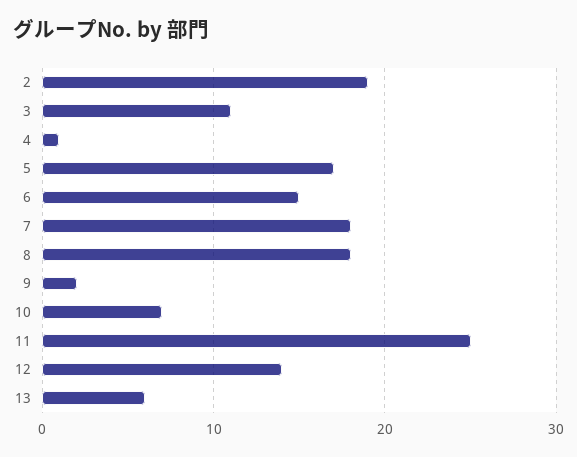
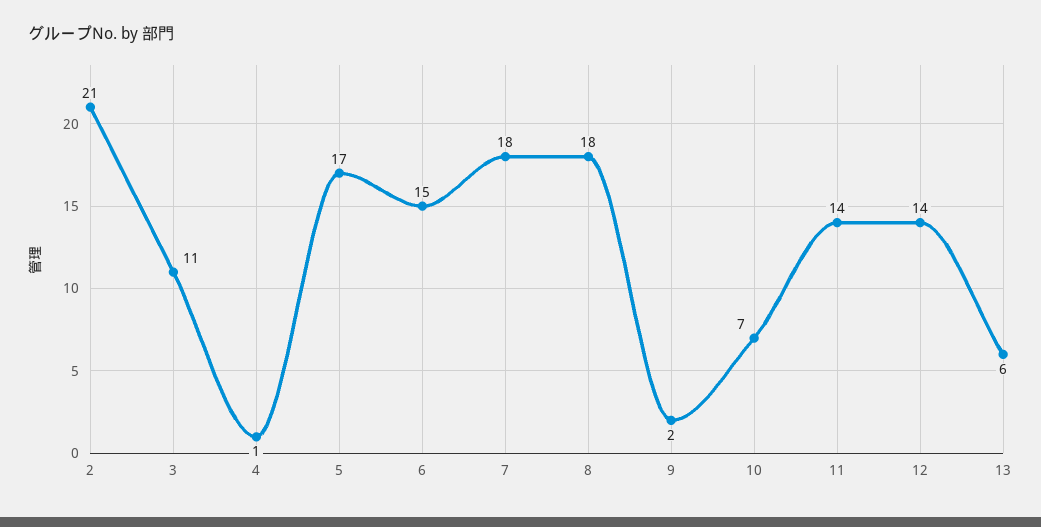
2: 19 -> 21
11: 25 -> 14

